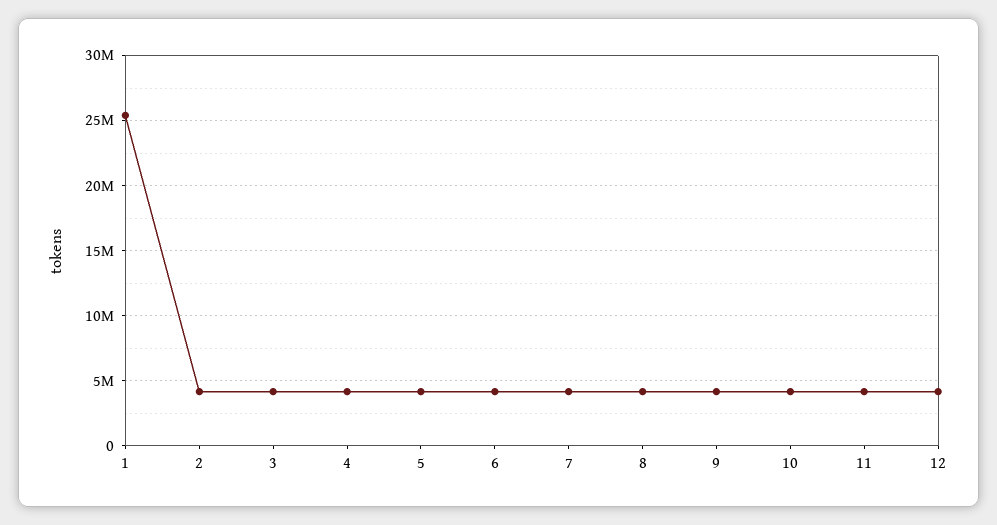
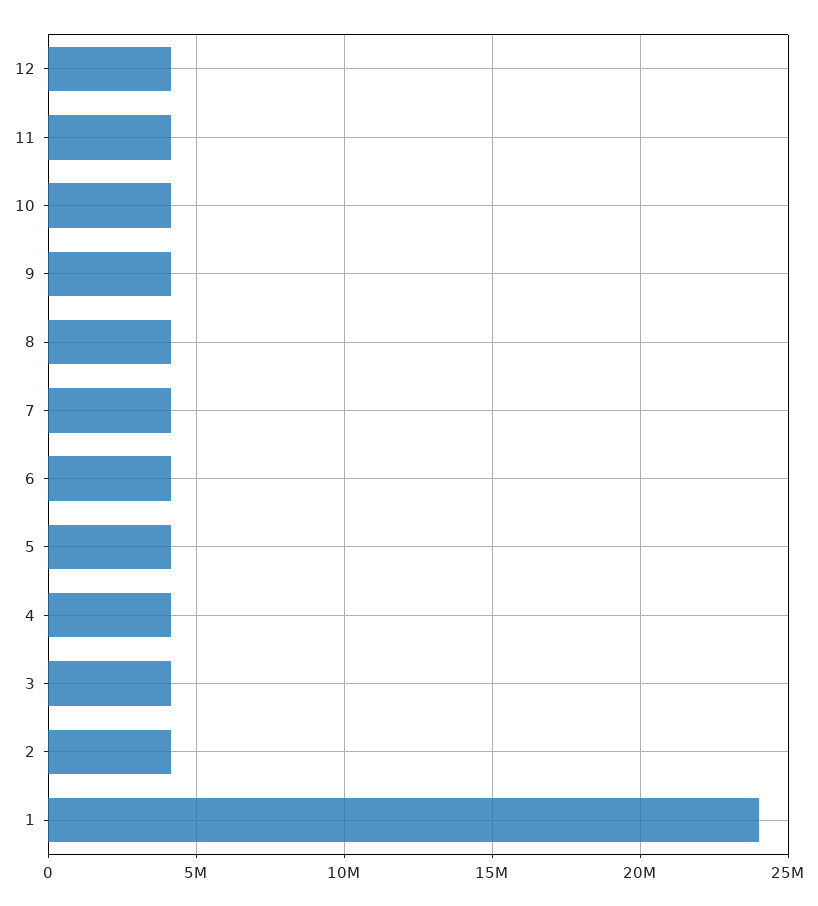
1: 25500000 -> 24000000

